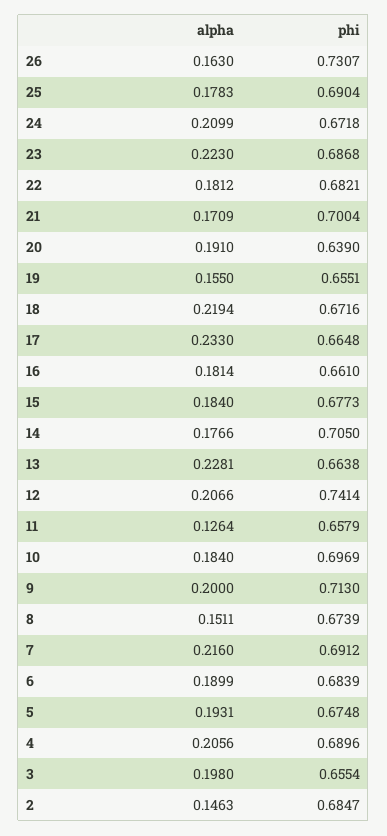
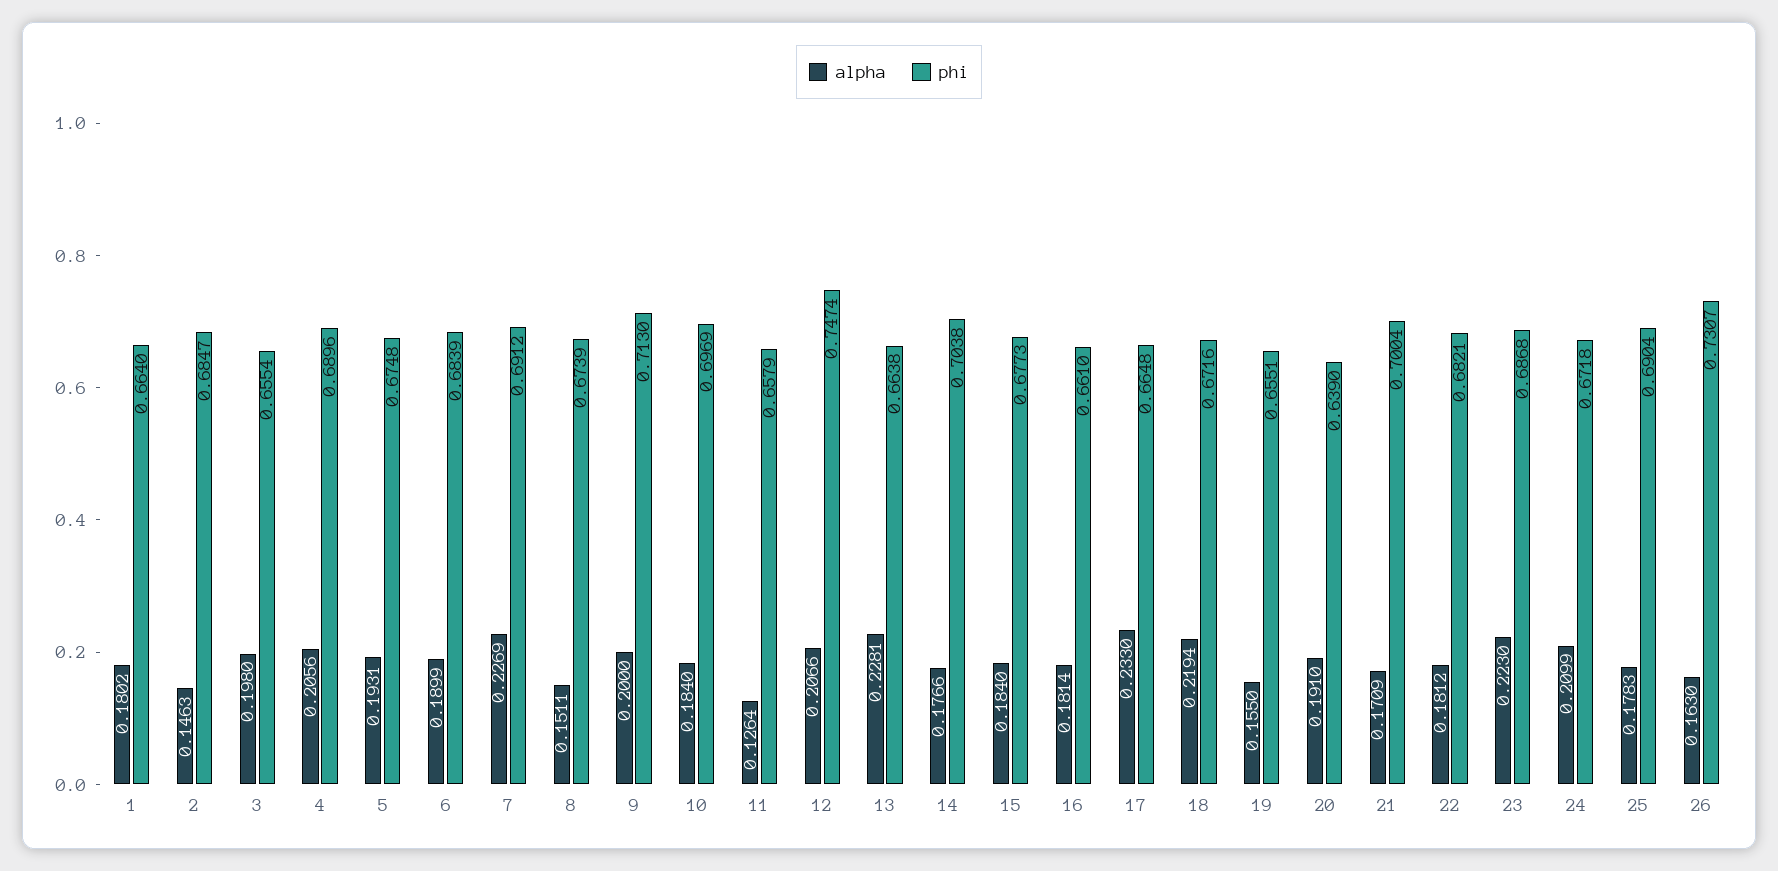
phi, 14: 0.705 -> 0.7038
phi, 12: 0.7414 -> 0.7474
alpha, 7: 0.216 -> 0.2269
alpha, 1: none -> 0.1802
phi, 1: none -> 0.664

